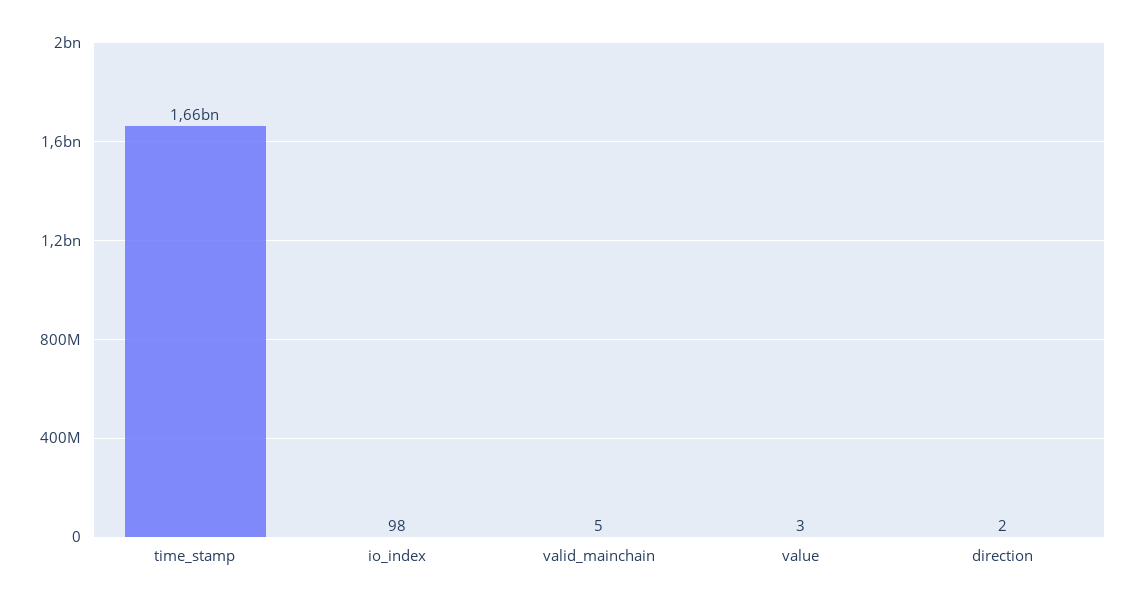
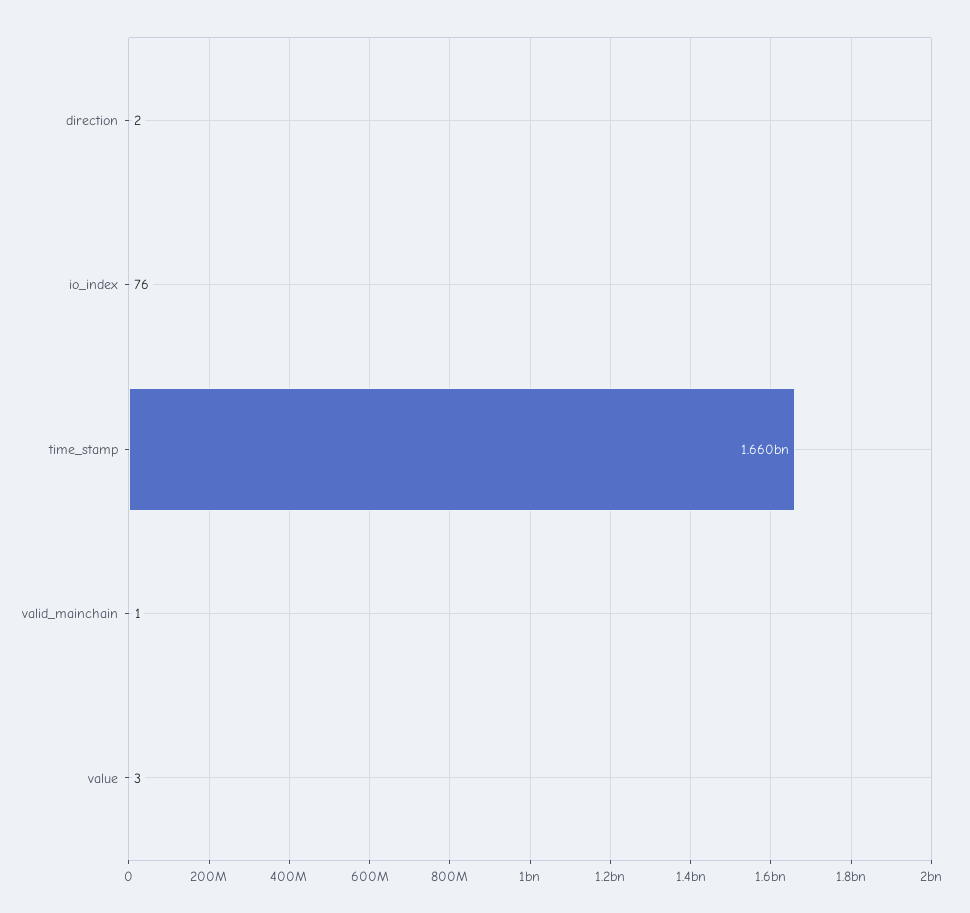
io_index: 98 -> 76
valid_mainchain: 5 -> 1

